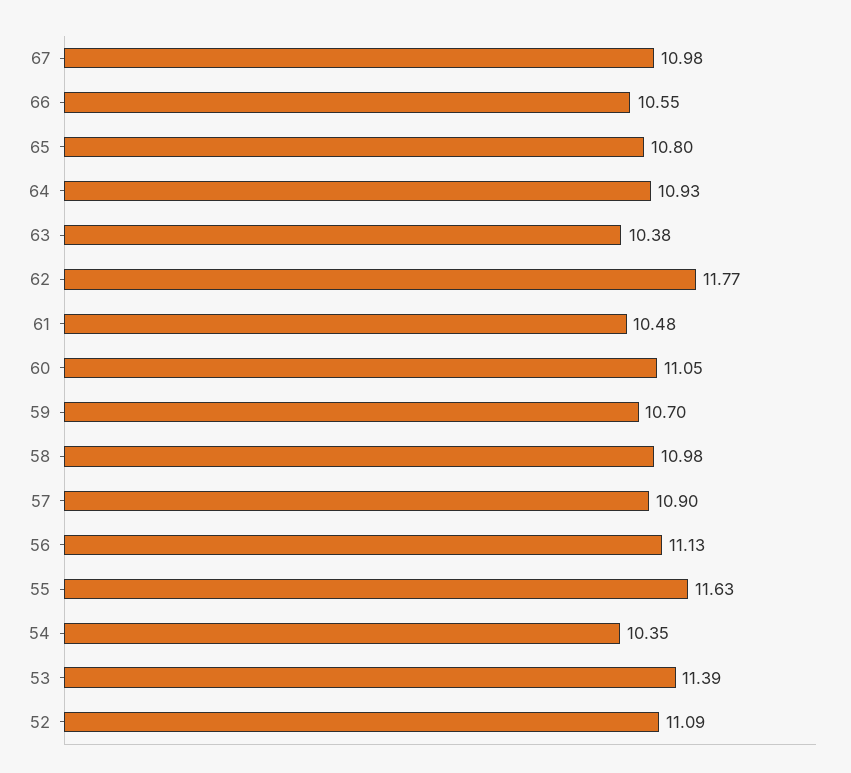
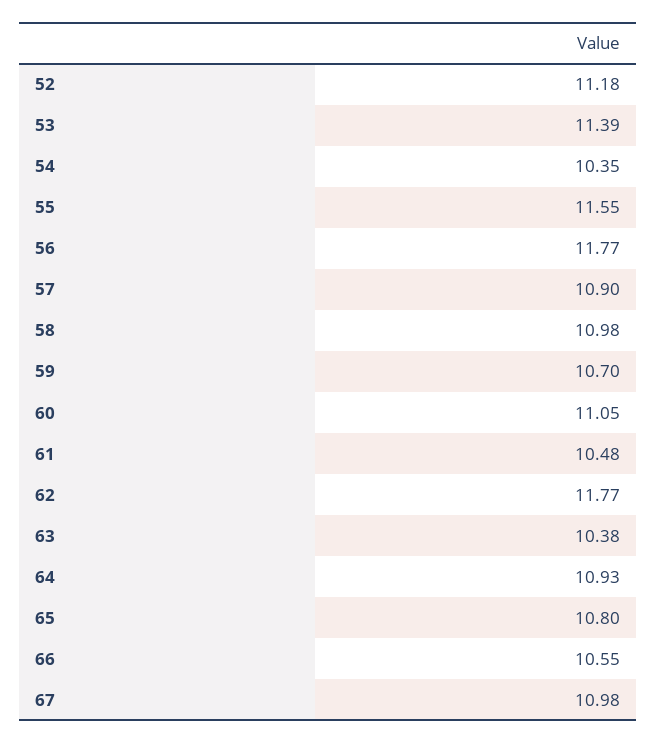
56: 11.13 -> 11.77
55: 11.63 -> 11.55
52: 11.09 -> 11.18

